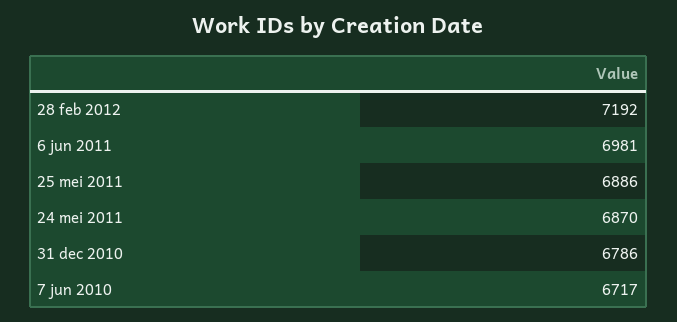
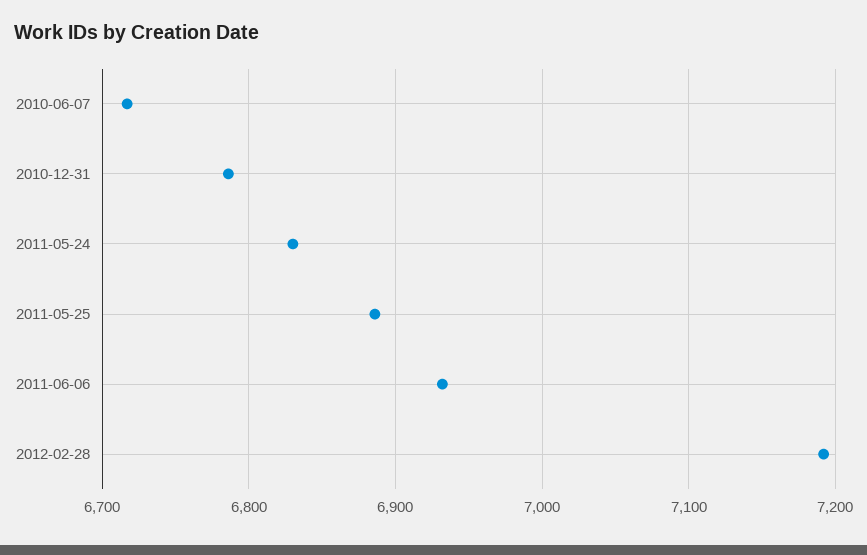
6 jun 2011: 6981 -> 6930
24 mei 2011: 6870 -> 6830

